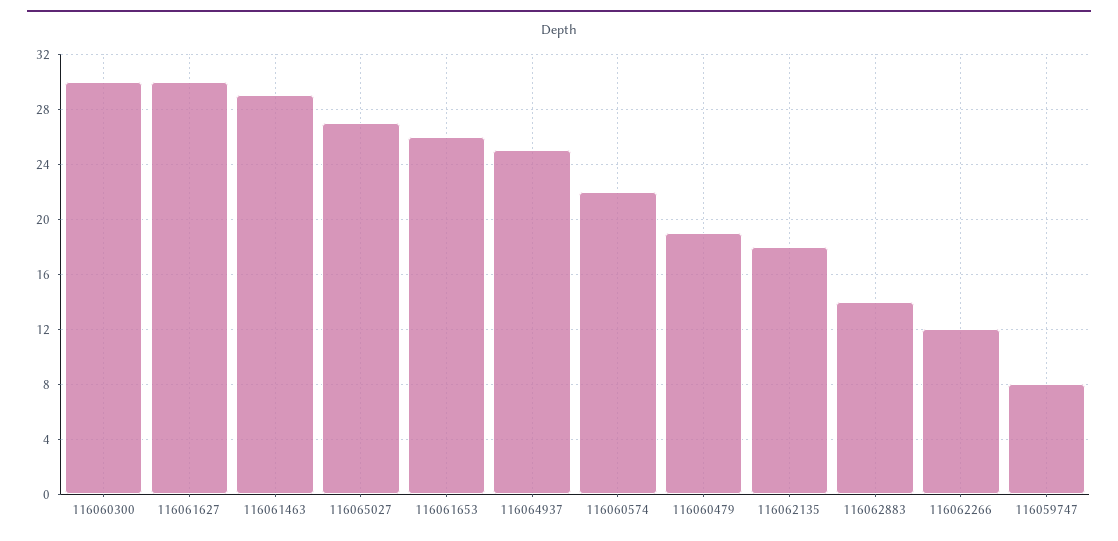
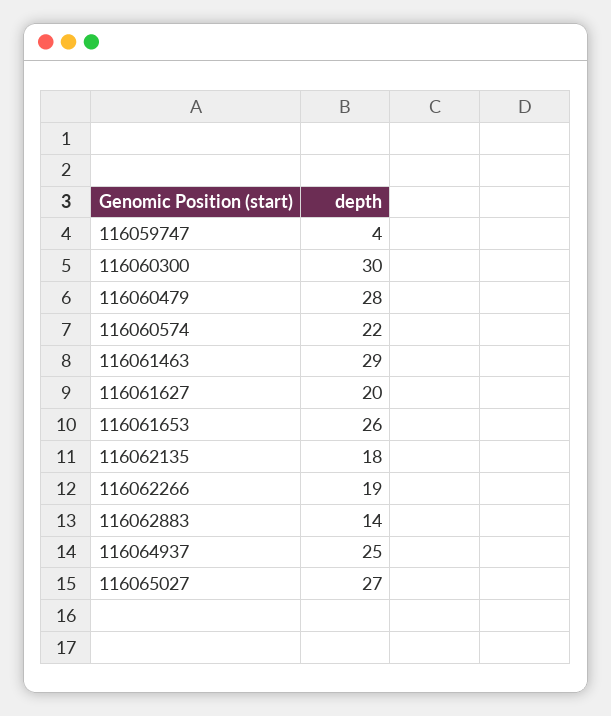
116061627: 30 -> 20
116060479: 19 -> 28
116062266: 12 -> 19
116059747: 8 -> 4

